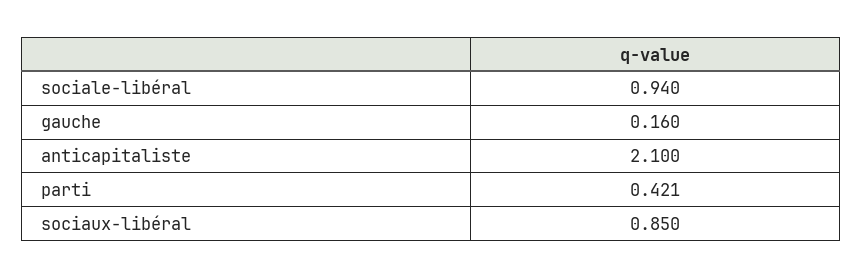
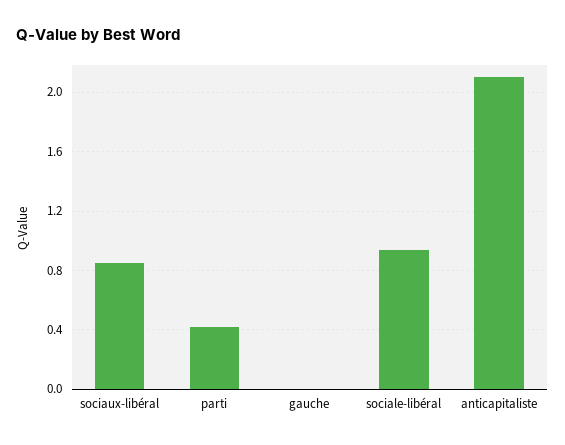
gauche: 0.16 -> 0

